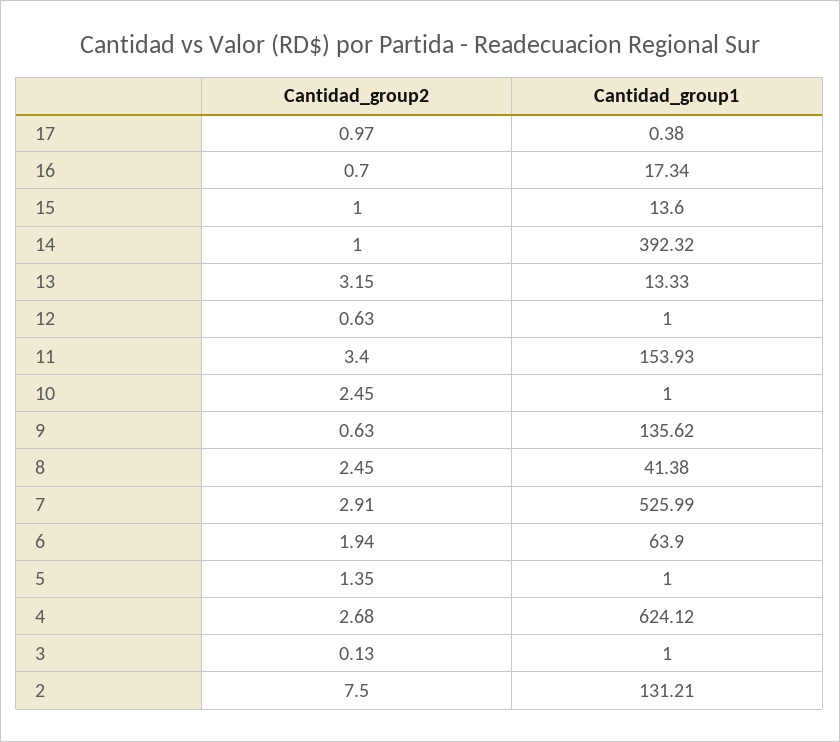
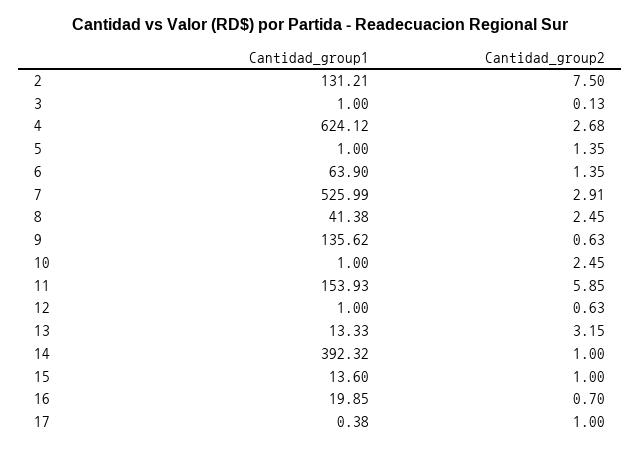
Cantidad_group2, 17: 0.97 -> 1
Cantidad_group1, 16: 17.34 -> 19.85
Cantidad_group2, 11: 3.4 -> 5.85
Cantidad_group2, 6: 1.94 -> 1.35

